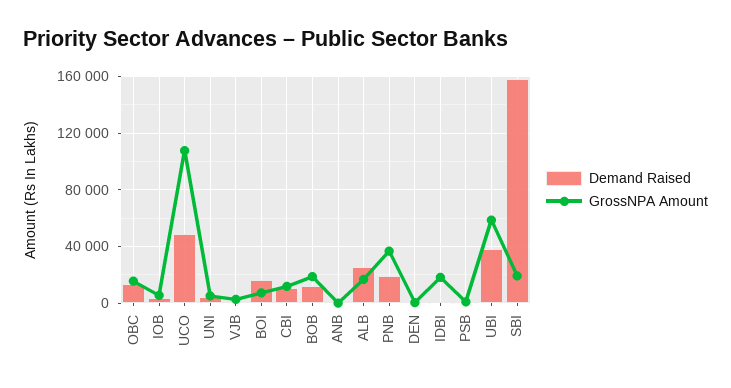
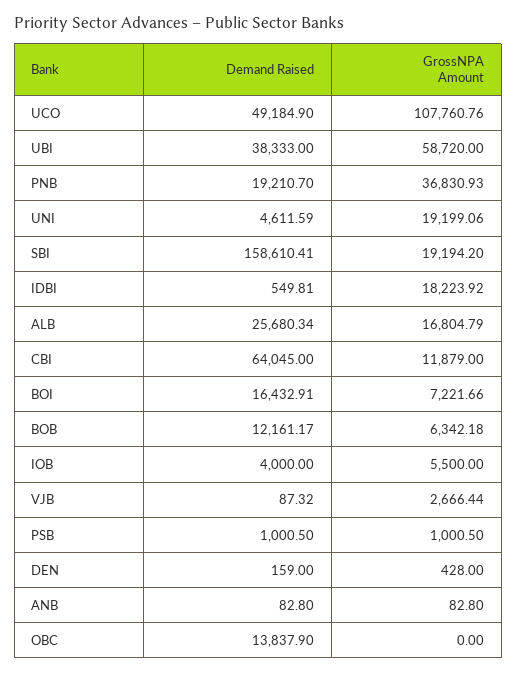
GrossNPA Amount, OBC: 15000 -> 0
GrossNPA Amount, UNI: 5000 -> 19199.06
Demand Raised, CBI: 10000 -> 64045
GrossNPA Amount, BOB: 20000 -> 6342.18

